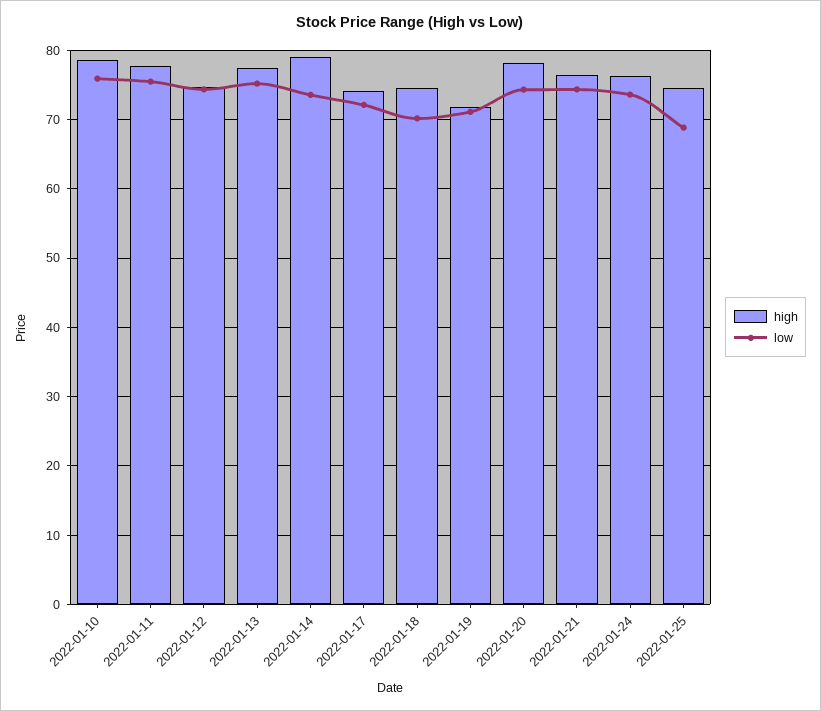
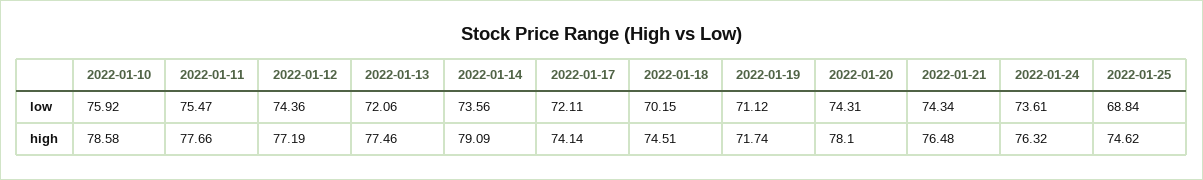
high, 2022-01-12: 75 -> 77.19
low, 2022-01-13: 75 -> 72.06

